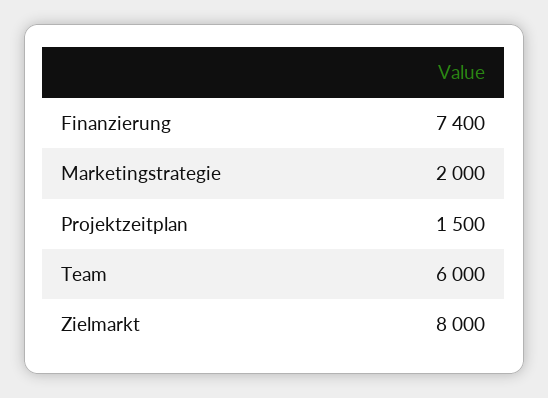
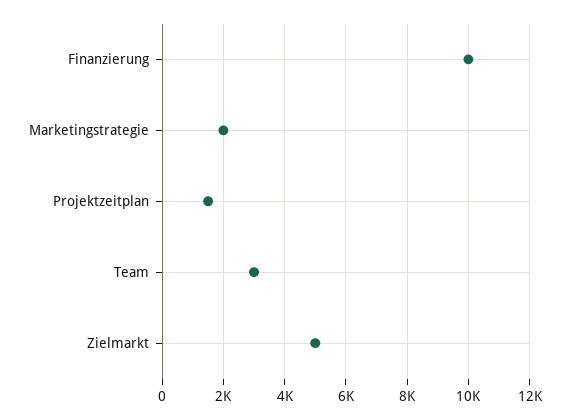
Finanzierung: 7400 -> 10000
Team: 6000 -> 3000
Zielmarkt: 8000 -> 5000

